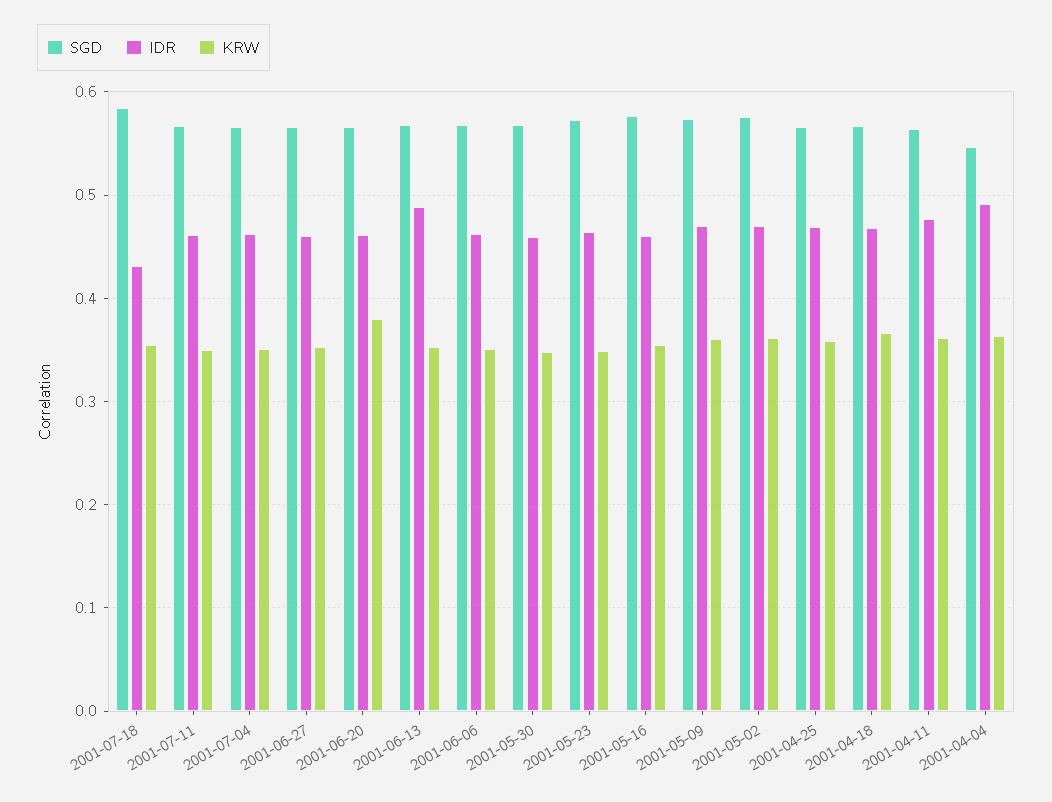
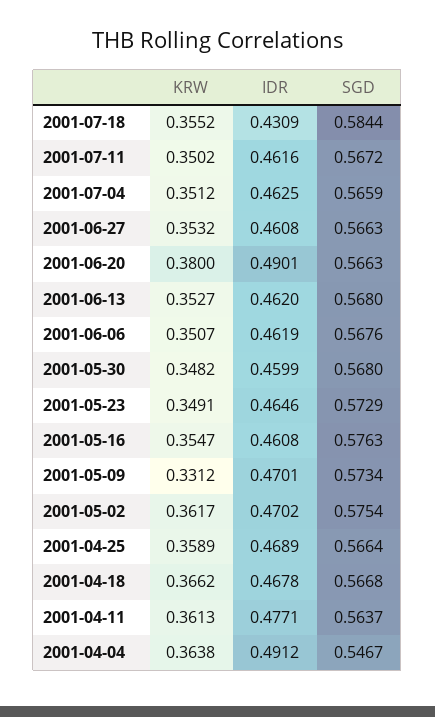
IDR, 2001-06-20: 0.46 -> 0.4901
IDR, 2001-06-13: 0.49 -> 0.462
KRW, 2001-05-09: 0.36 -> 0.3312

